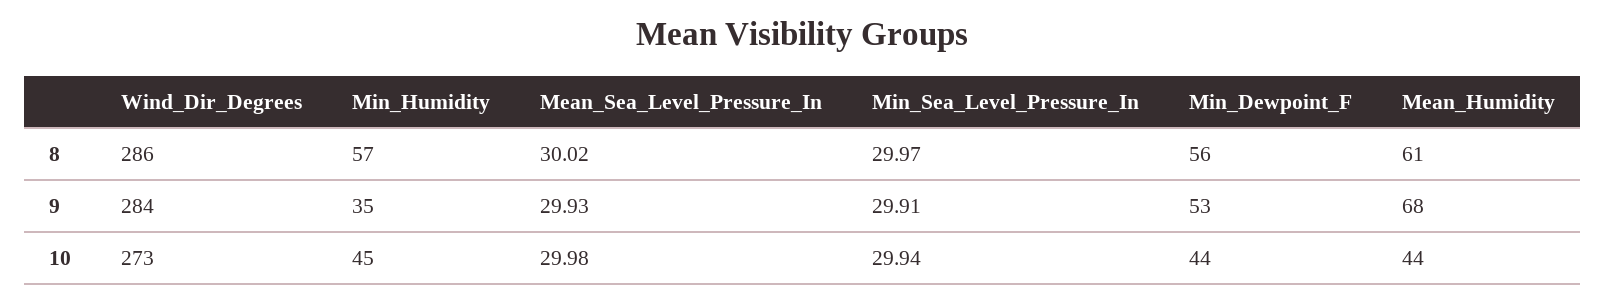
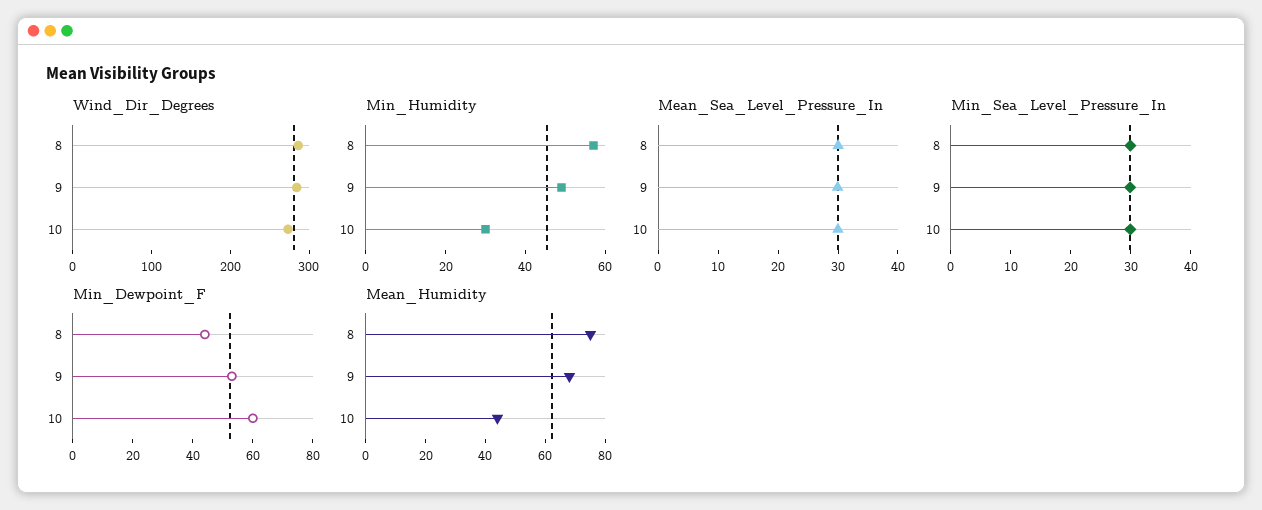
Min_Dewpoint_F, 8: 56 -> 45
Mean_Humidity, 8: 61 -> 75
Min_Humidity, 9: 35 -> 50
Min_Humidity, 10: 45 -> 30
Min_Dewpoint_F, 10: 44 -> 60

